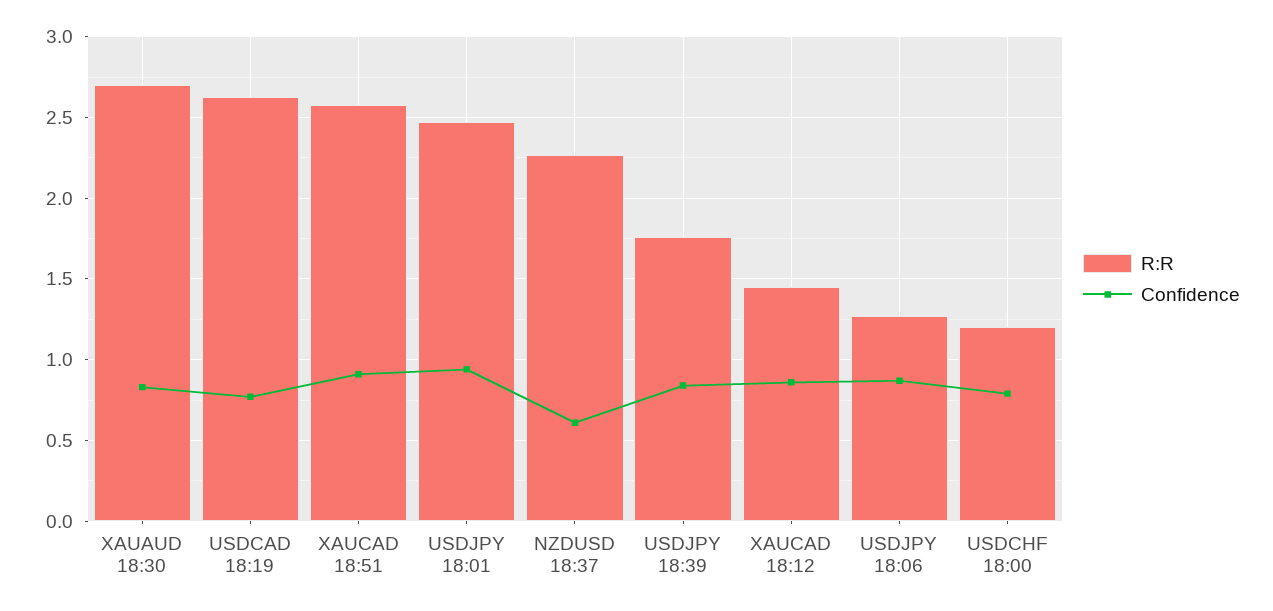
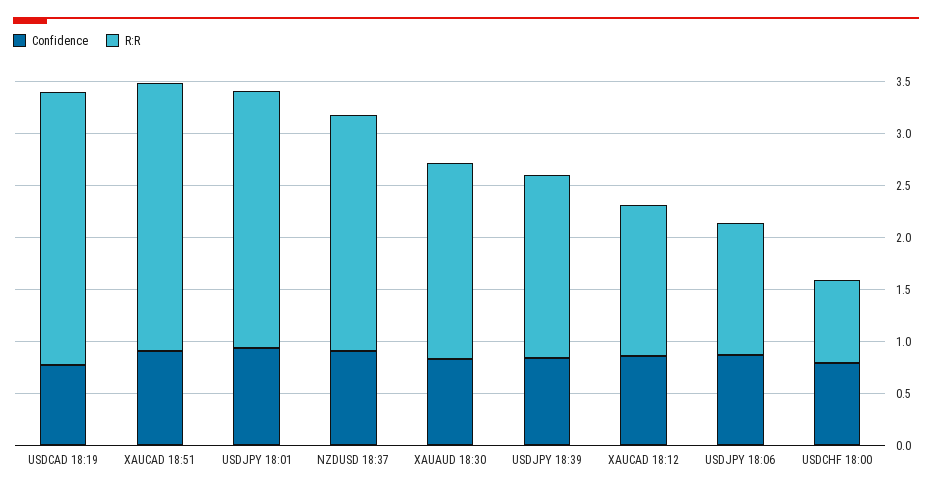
R:R, XAUAUD 18:30: 2.7 -> 1.9
Confidence, NZDUSD 18:37: 0.6 -> 0.9
R:R, USDCHF 18:00: 1.2 -> 0.8

